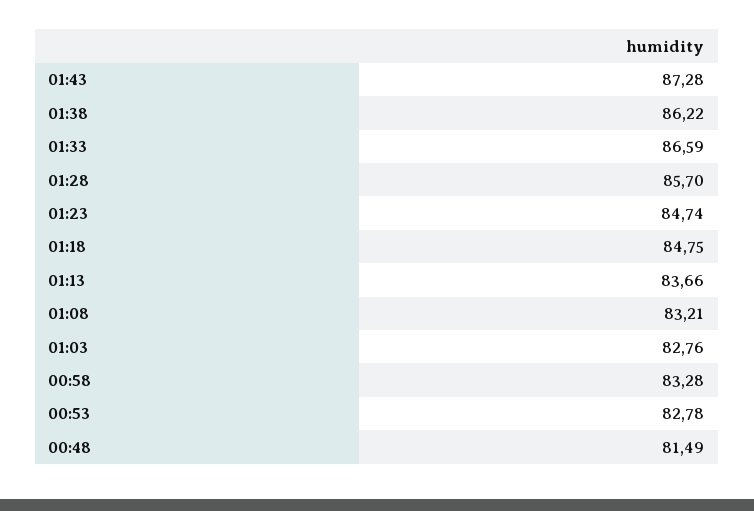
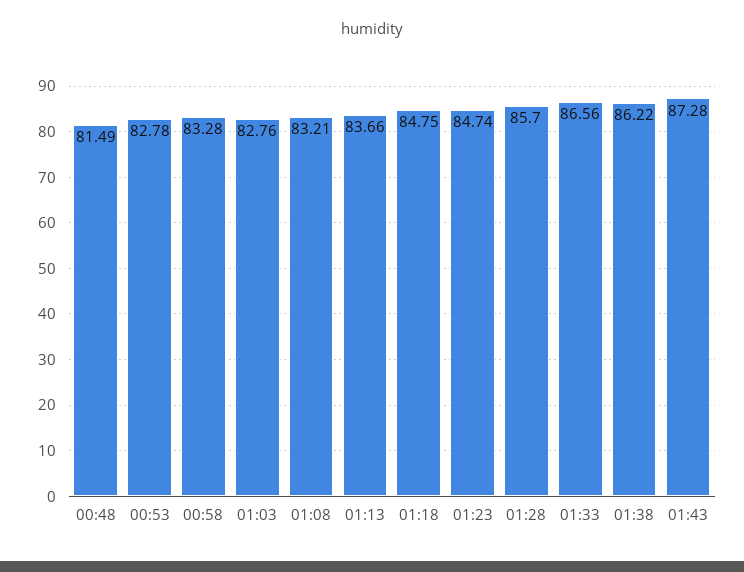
01:33: 86.59 -> 86.56

